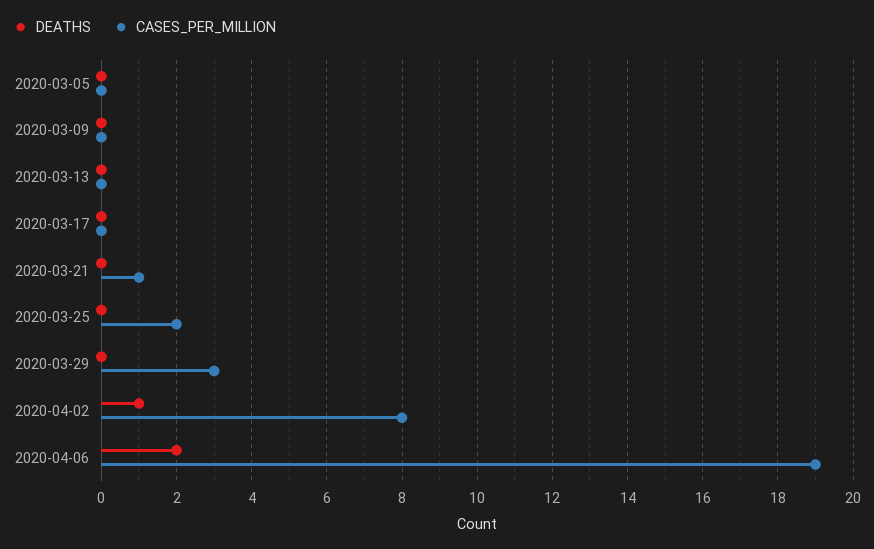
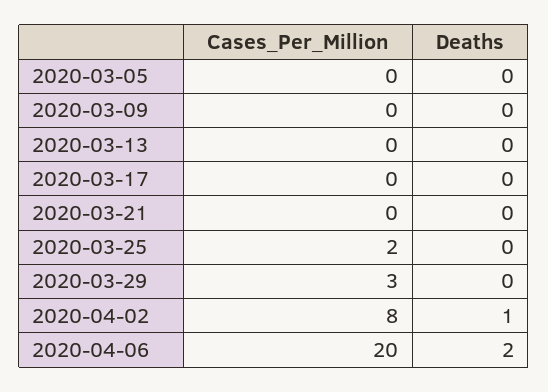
CASES_PER_MILLION, 2020-03-21: 1 -> 0
CASES_PER_MILLION, 2020-04-06: 19 -> 20

